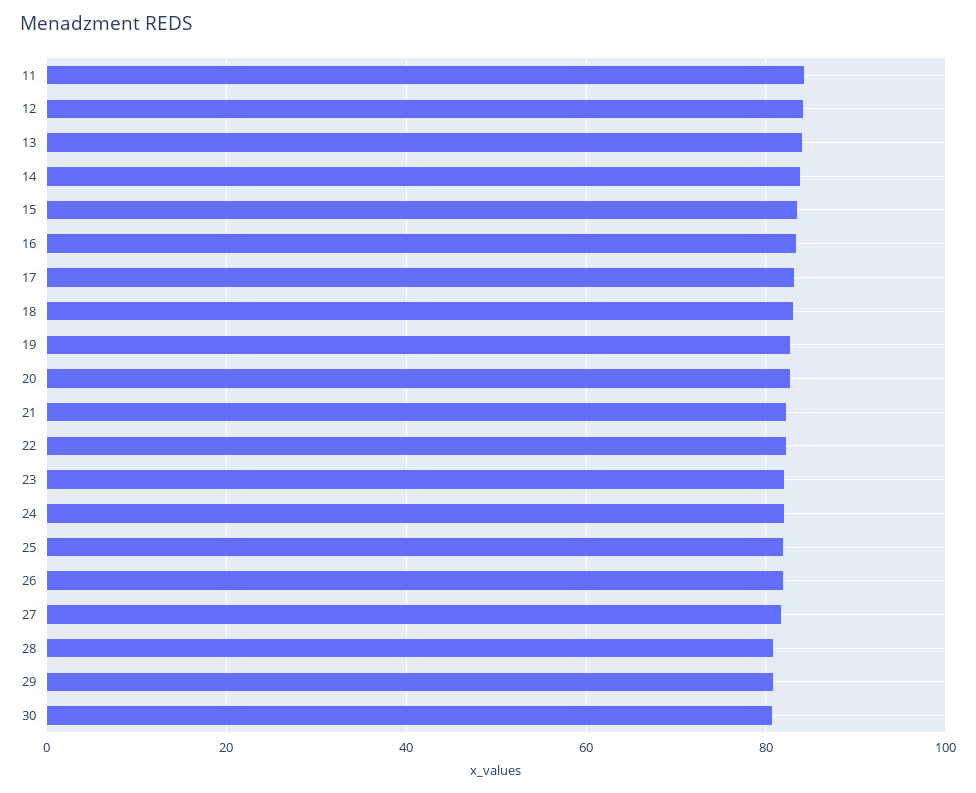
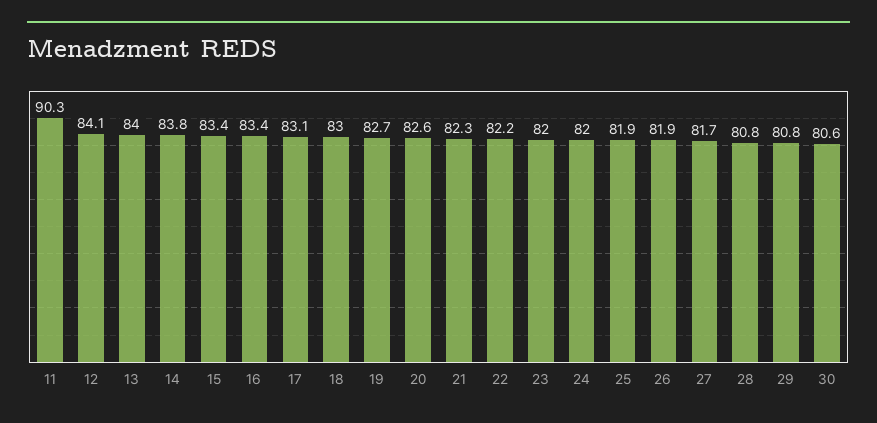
11: 84 -> 90.3

